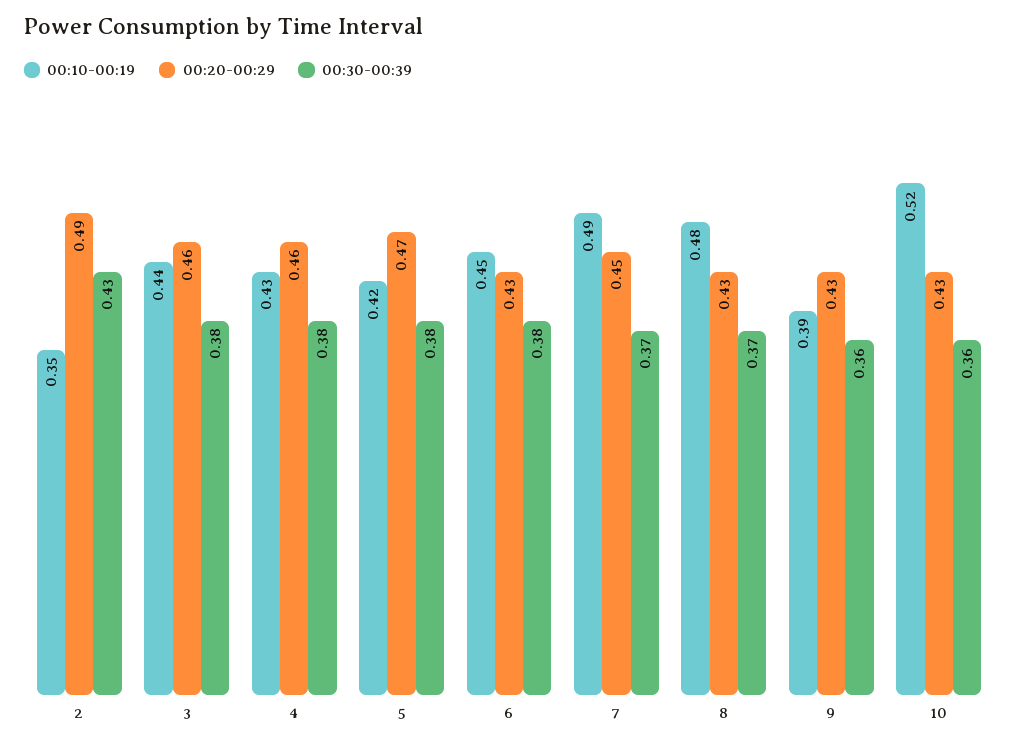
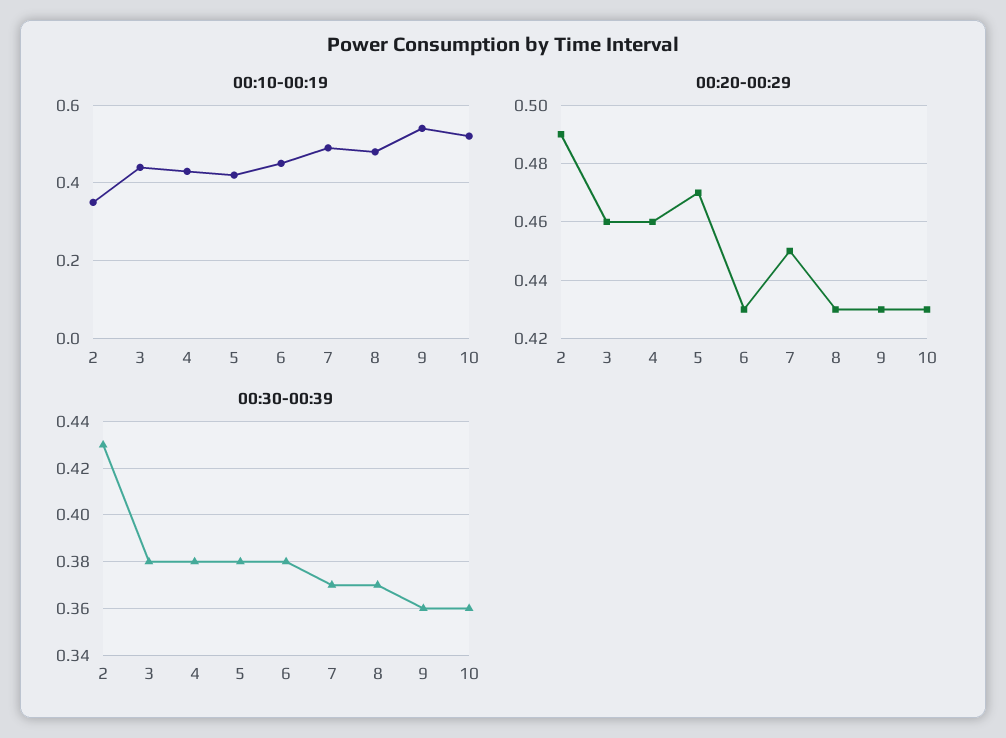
00:10-00:19, 9: 0.39 -> 0.55

